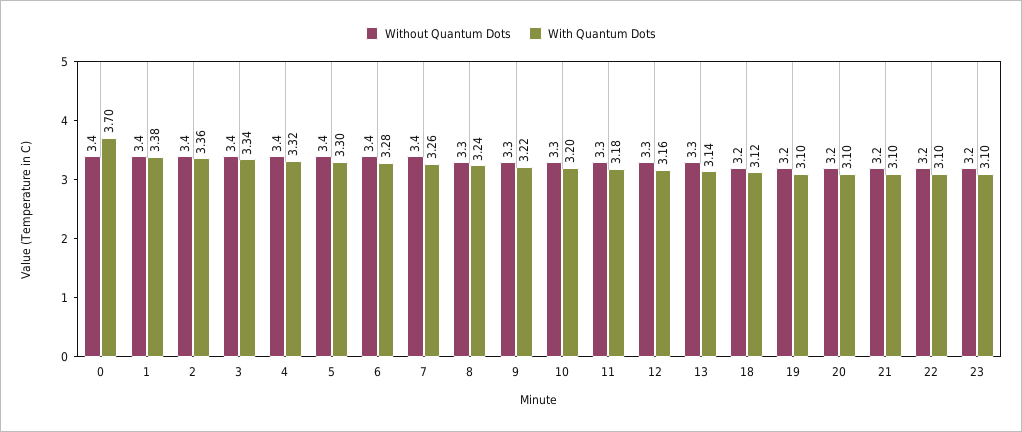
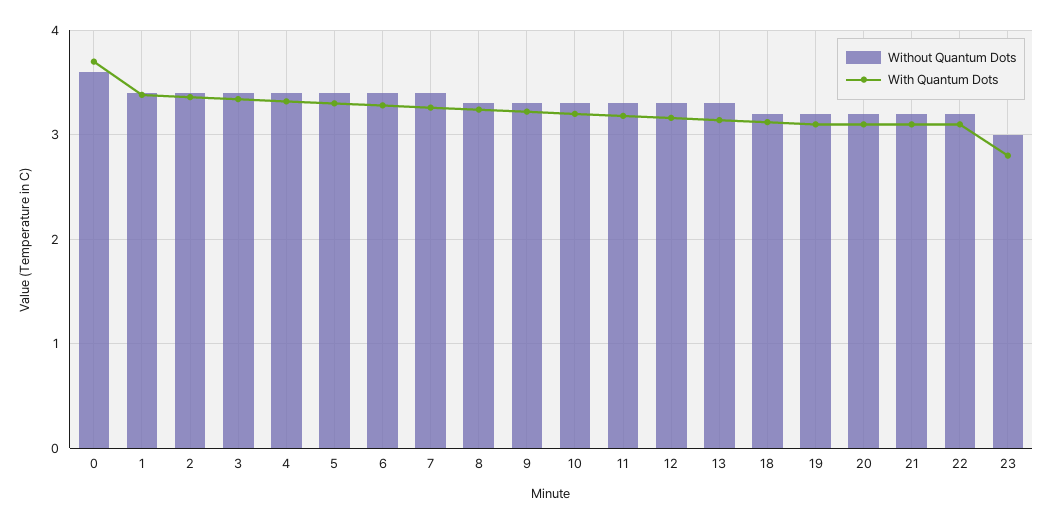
Without Quantum Dots, 0: 3.4 -> 3.6
Without Quantum Dots, 23: 3.2 -> 3
With Quantum Dots, 23: 3.1 -> 2.8

